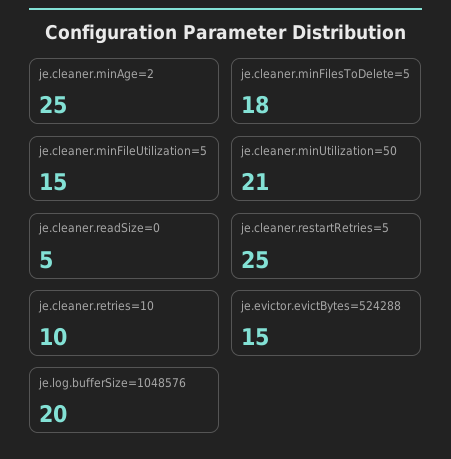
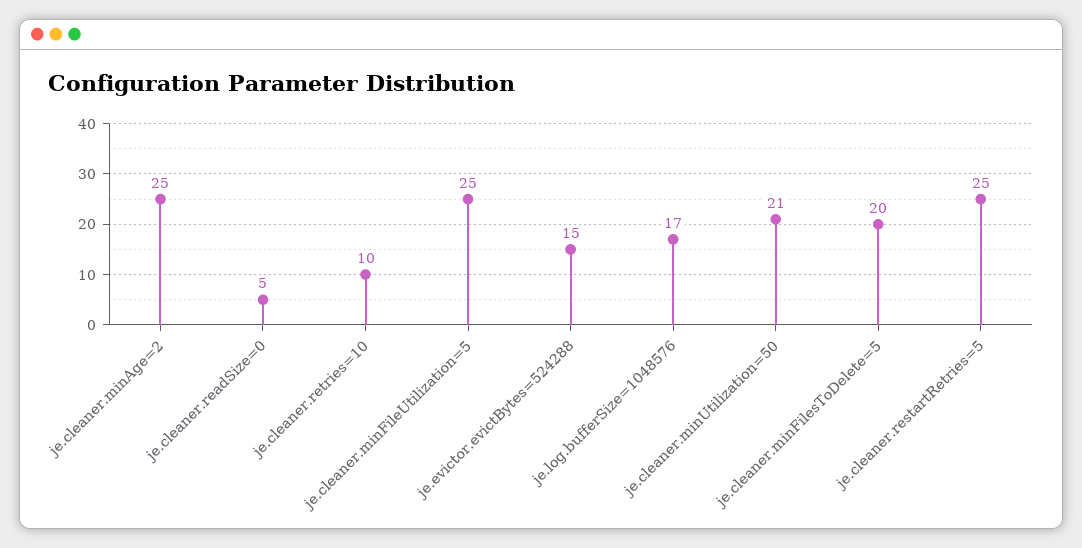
je.cleaner.minFilesToDelete=5: 18 -> 20
je.cleaner.minFileUtilization=5: 15 -> 25
je.log.bufferSize=1048576: 20 -> 17

